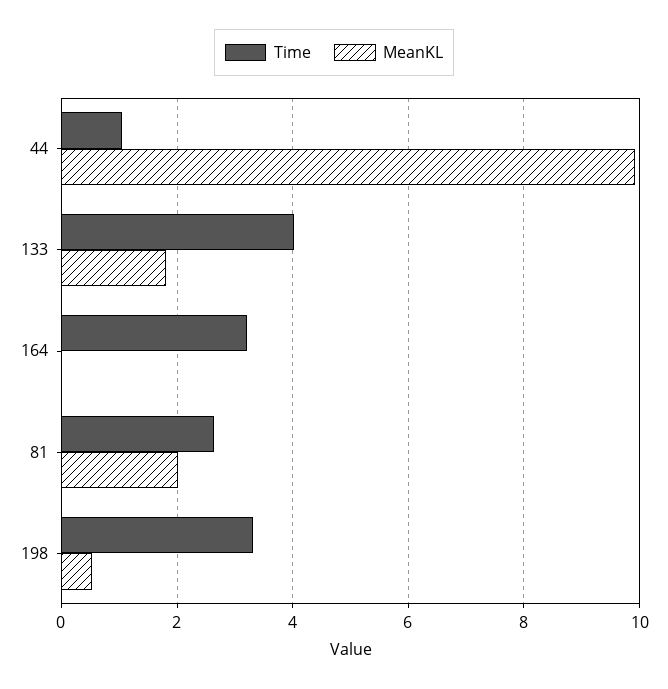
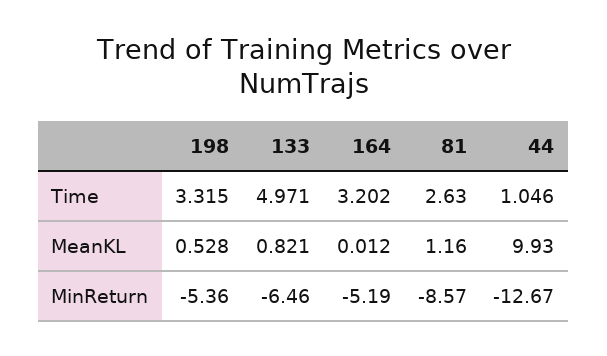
Time, 133: 4 -> 4.971
MeanKL, 133: 1.8 -> 0.821
MeanKL, 81: 2 -> 1.16
MinReturn, 198: none -> -5.36
MinReturn, 133: none -> -6.46
MinReturn, 164: none -> -5.19
MinReturn, 81: none -> -8.57
MinReturn, 44: none -> -12.67

